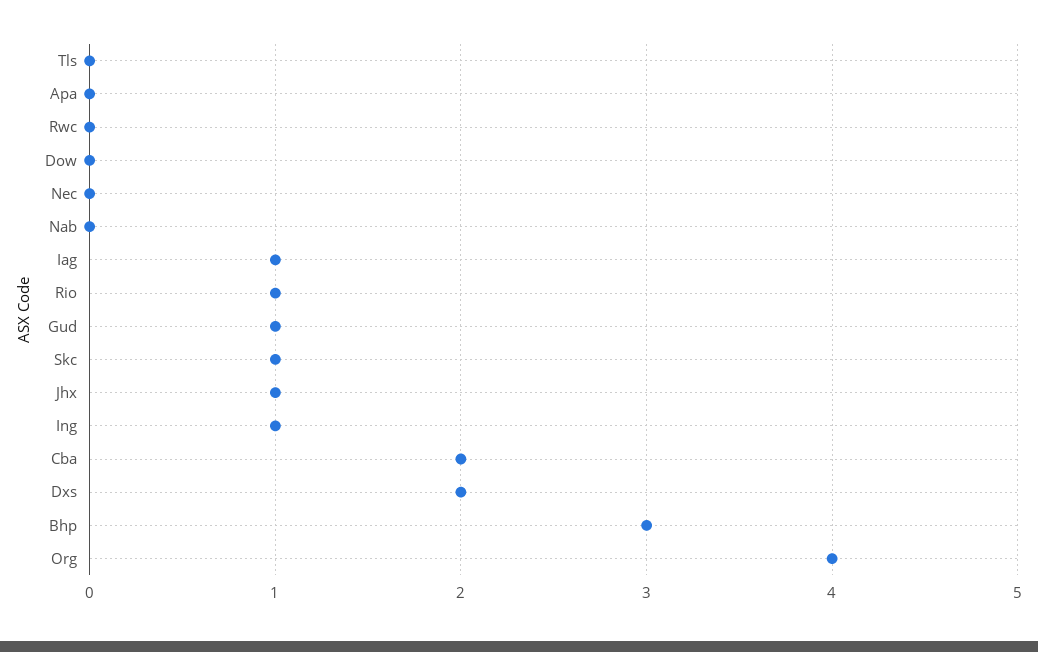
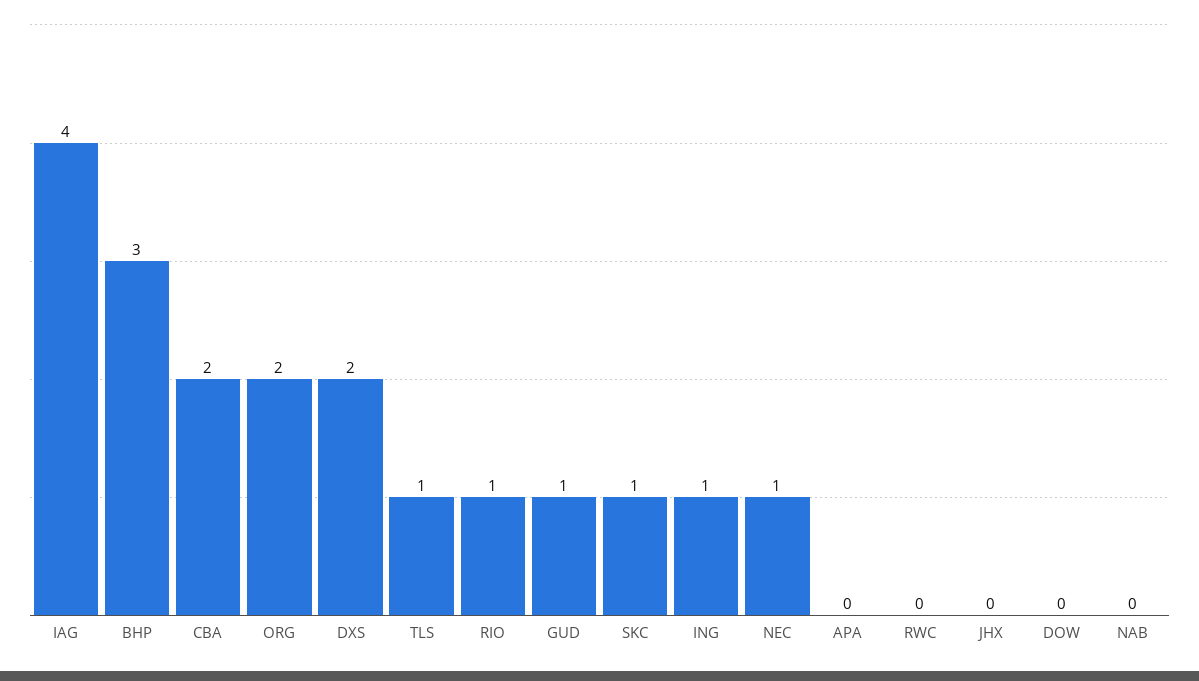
Tls: 0 -> 1
Nec: 0 -> 1
Iag: 1 -> 4
Jhx: 1 -> 0
Org: 4 -> 2

